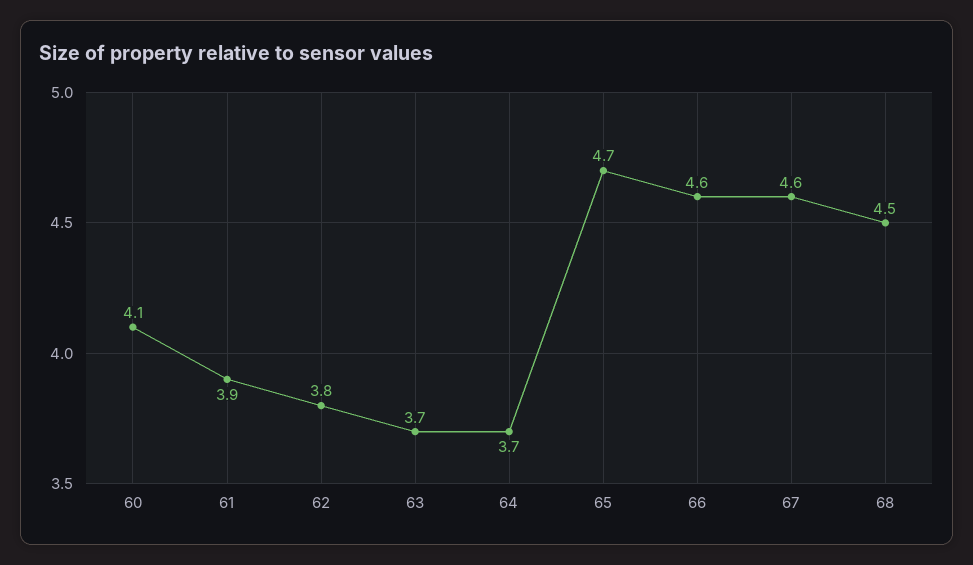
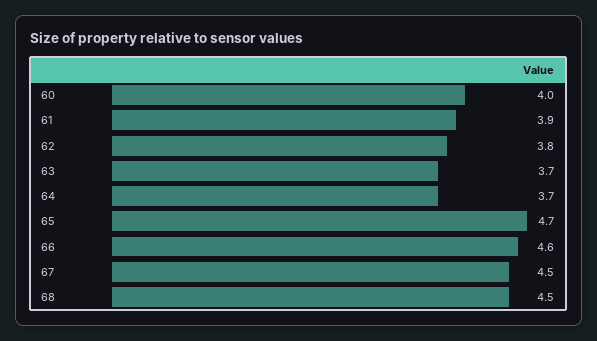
60: 4.1 -> 4
67: 4.6 -> 4.5

